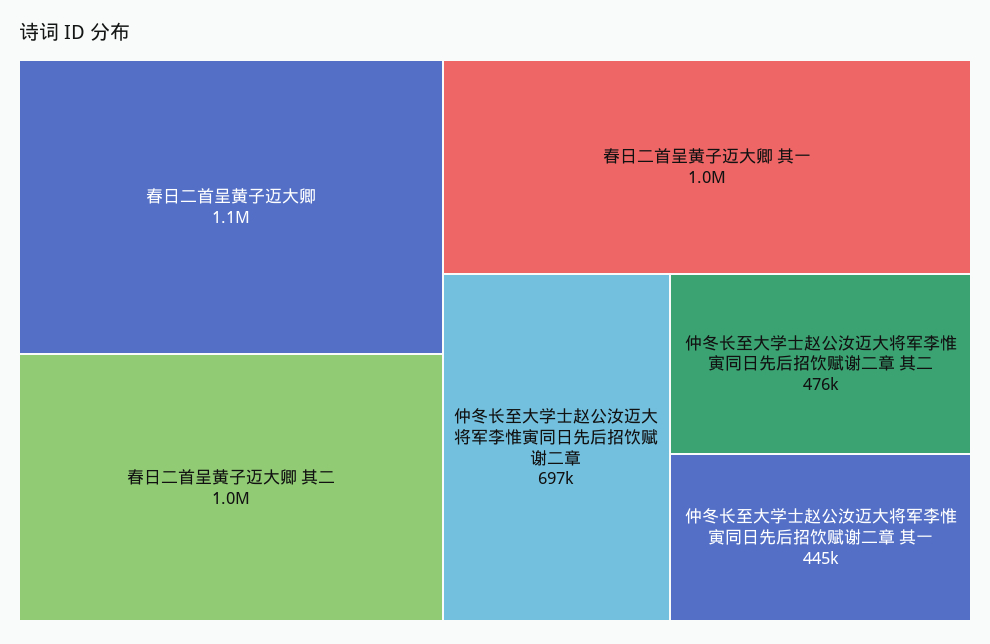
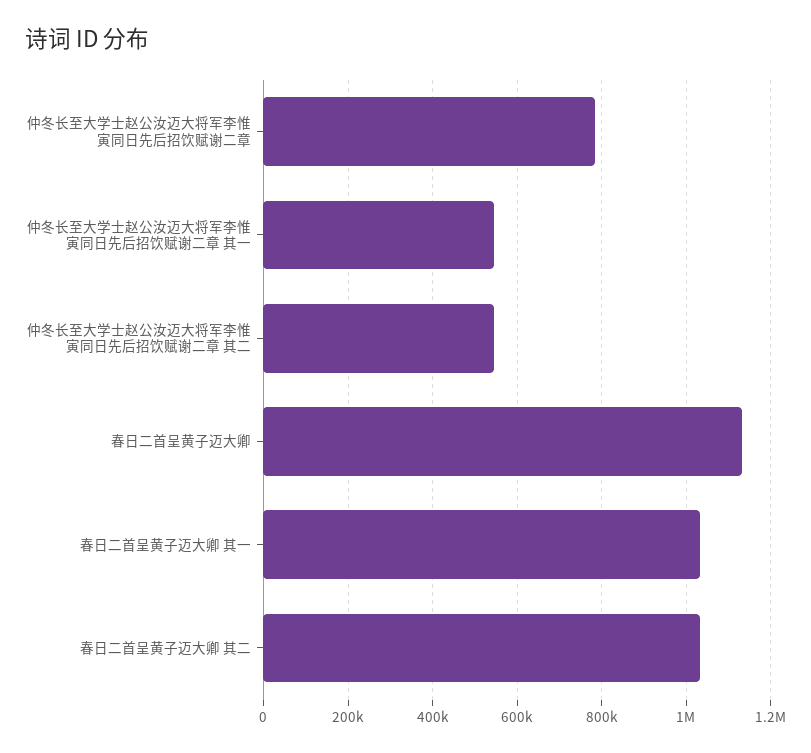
仲冬长至大学士赵公汝迈大将军李惟寅同日先后招饮赋谢二章: 697000 -> 780000
仲冬长至大学士赵公汝迈大将军李惟寅同日先后招饮赋谢二章 其二: 476000 -> 540000
仲冬长至大学士赵公汝迈大将军李惟寅同日先后招饮赋谢二章 其一: 445000 -> 540000

